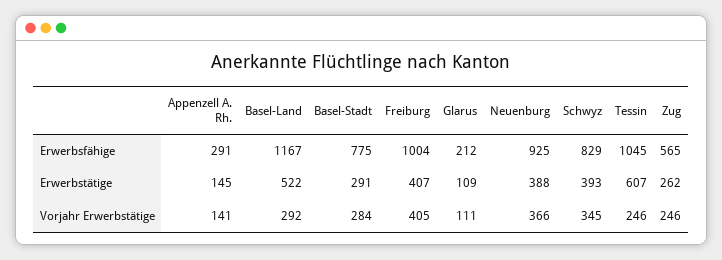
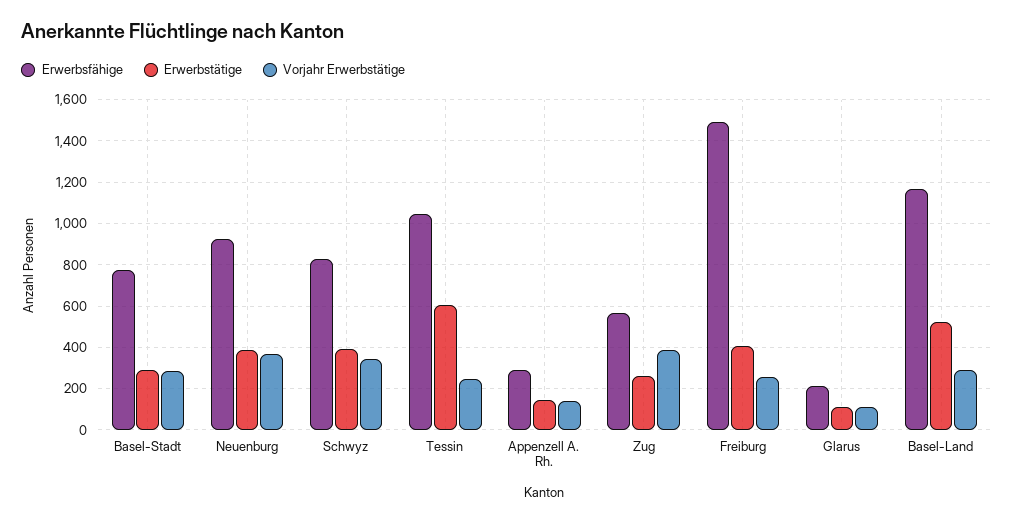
Erwerbsfähige, Freiburg: 1004 -> 1500
Vorjahr Erwerbstätige, Freiburg: 405 -> 250
Vorjahr Erwerbstätige, Zug: 246 -> 400

